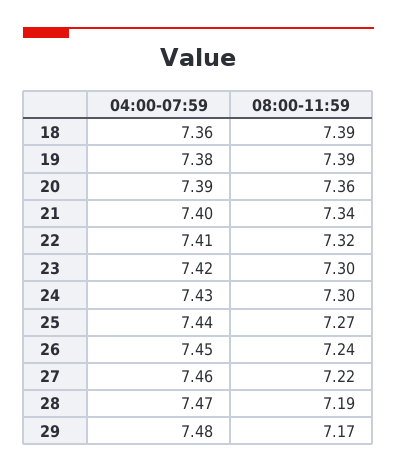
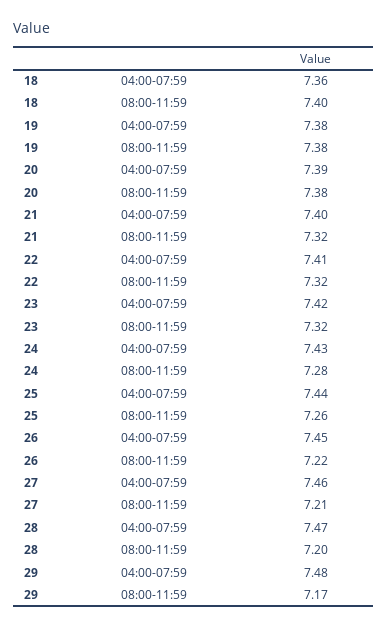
08:00-11:59, 18: 7.39 -> 7.4
08:00-11:59, 19: 7.39 -> 7.38
08:00-11:59, 20: 7.36 -> 7.38
08:00-11:59, 21: 7.34 -> 7.32
08:00-11:59, 23: 7.3 -> 7.32
08:00-11:59, 24: 7.3 -> 7.28
08:00-11:59, 25: 7.27 -> 7.26
08:00-11:59, 26: 7.24 -> 7.22
08:00-11:59, 27: 7.22 -> 7.21
08:00-11:59, 28: 7.19 -> 7.2

